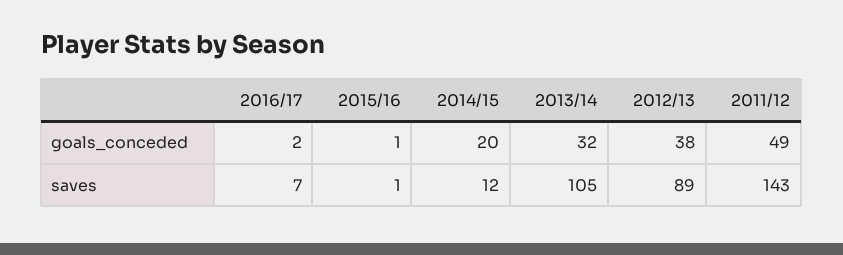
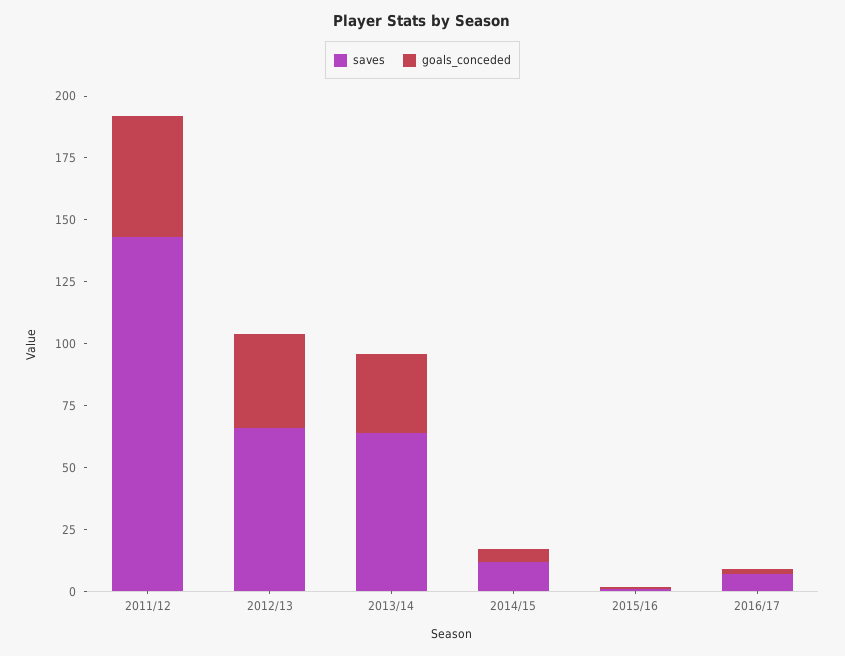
goals_conceded, 2014/15: 20 -> 5
saves, 2013/14: 105 -> 65
saves, 2012/13: 89 -> 65

